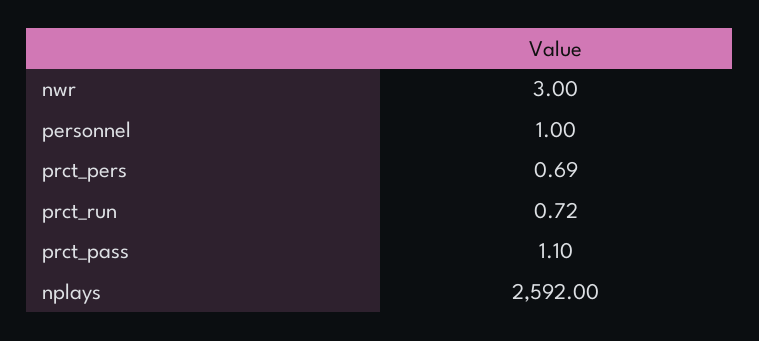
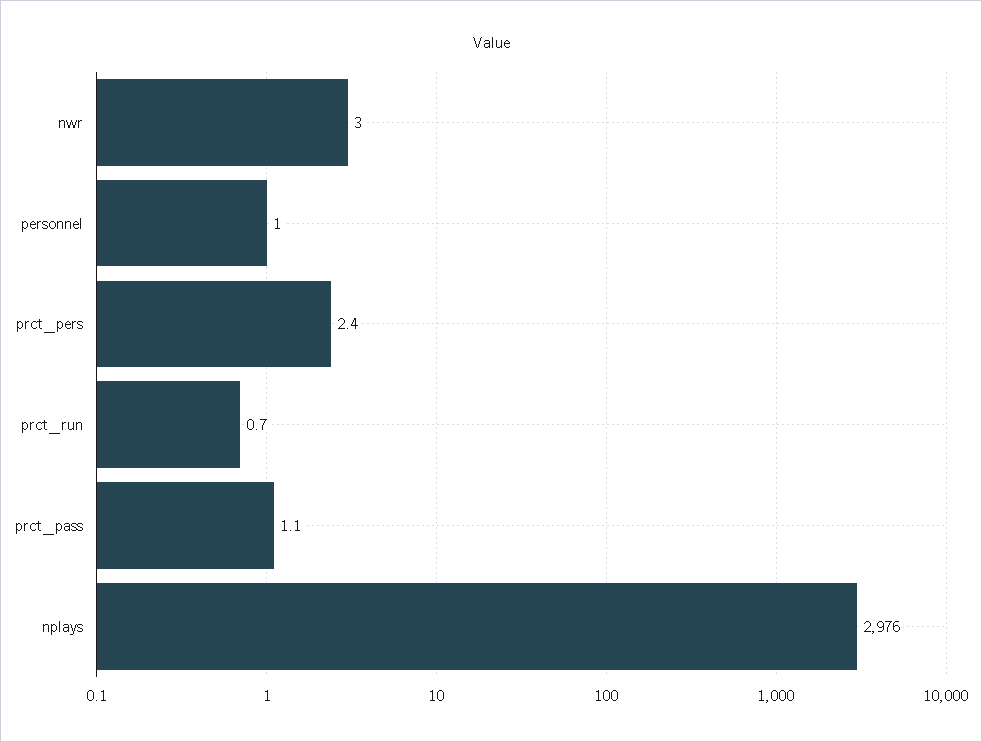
prct_pers: 0.69 -> 2.4
nplays: 2592 -> 2976

